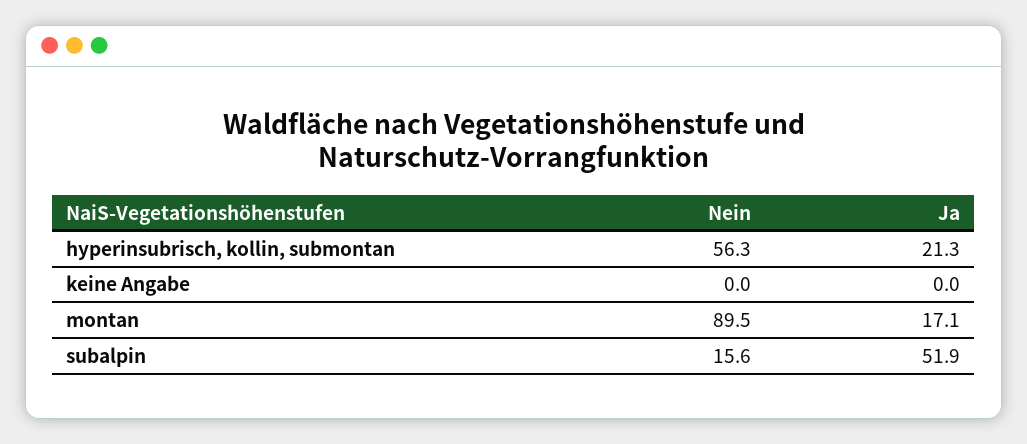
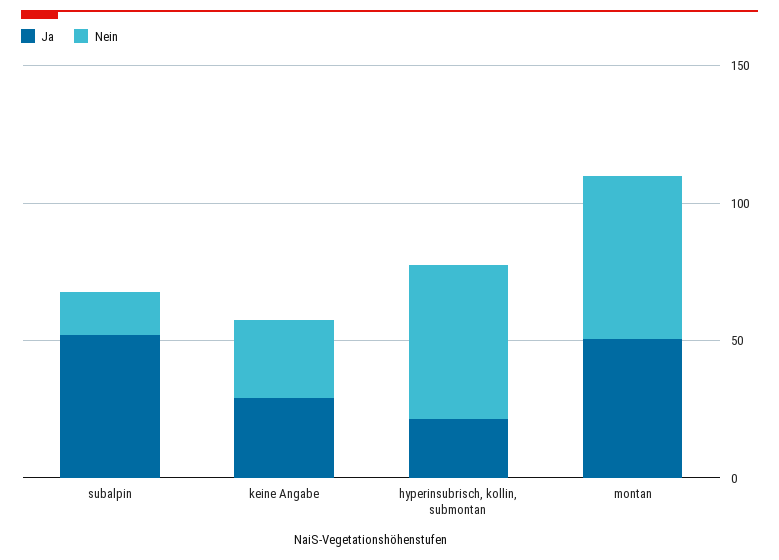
Nein, keine Angabe: 0 -> 30
Ja, keine Angabe: 0 -> 30
Nein, montan: 89.5 -> 60
Ja, montan: 17.1 -> 50

